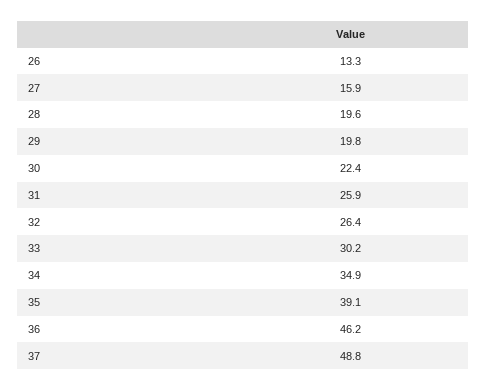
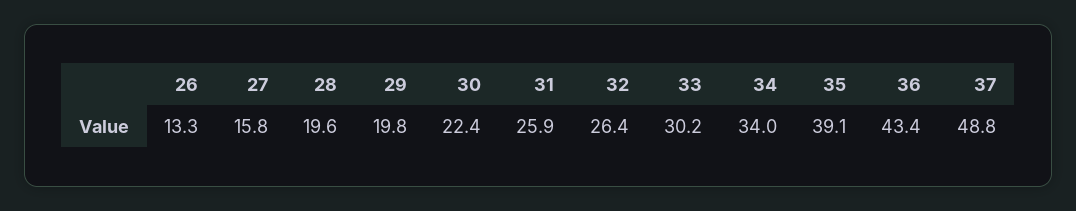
27: 15.9 -> 15.8
34: 34.9 -> 34
36: 46.2 -> 43.4

